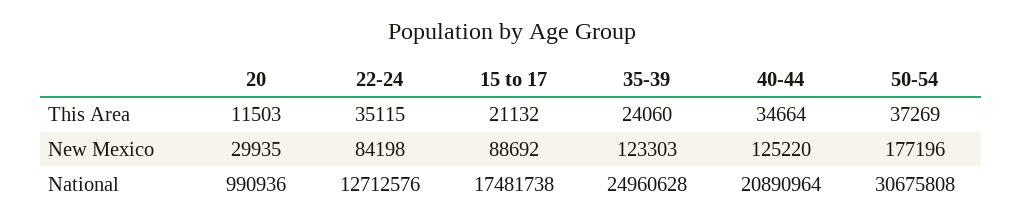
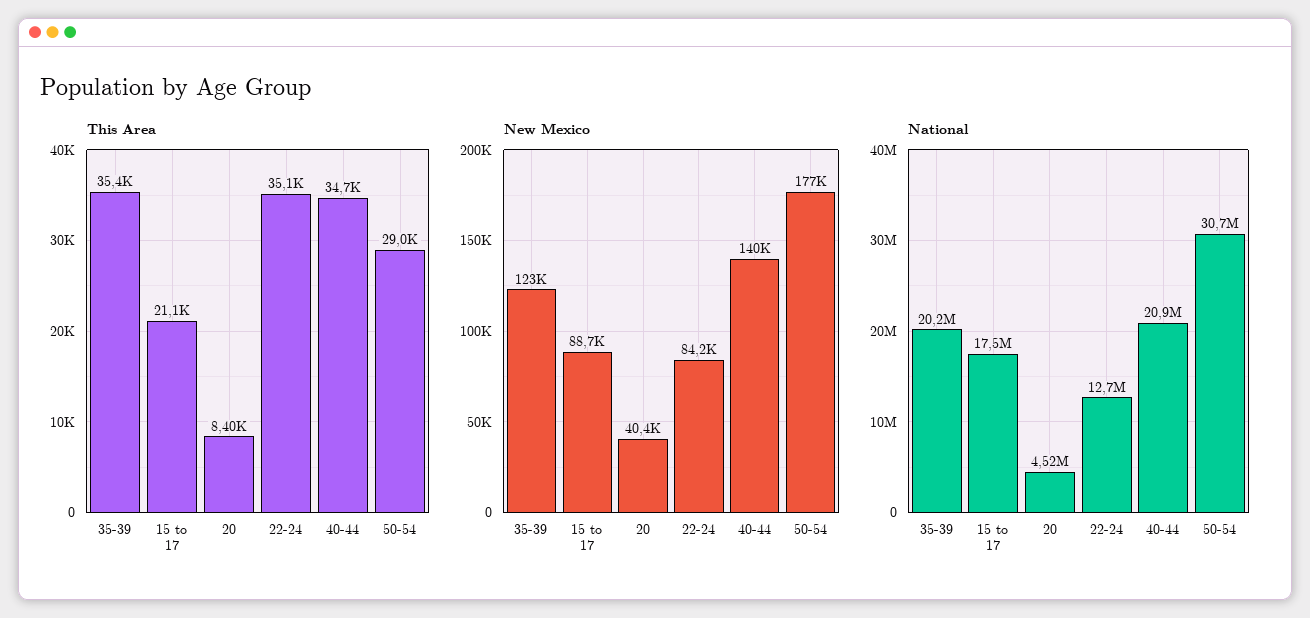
This Area, 20: 11503 -> 8400
This Area, 35-39: 24060 -> 35400
This Area, 50-54: 37269 -> 29000
New Mexico, 20: 29935 -> 40400
New Mexico, 40-44: 125220 -> 140000
National, 20: 990936 -> 4520000
National, 35-39: 24960628 -> 20200000

